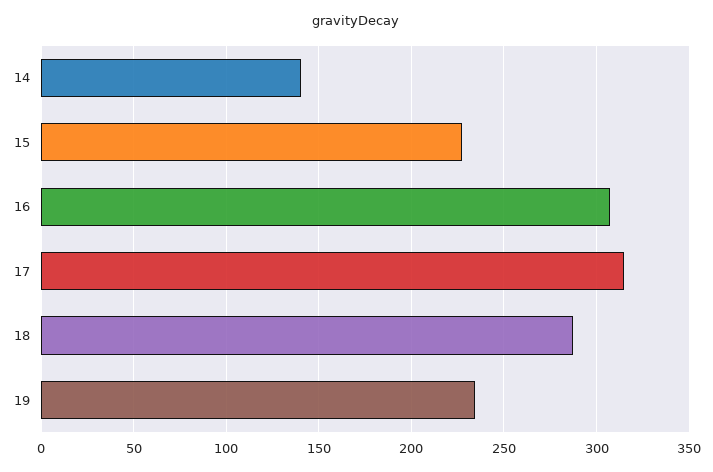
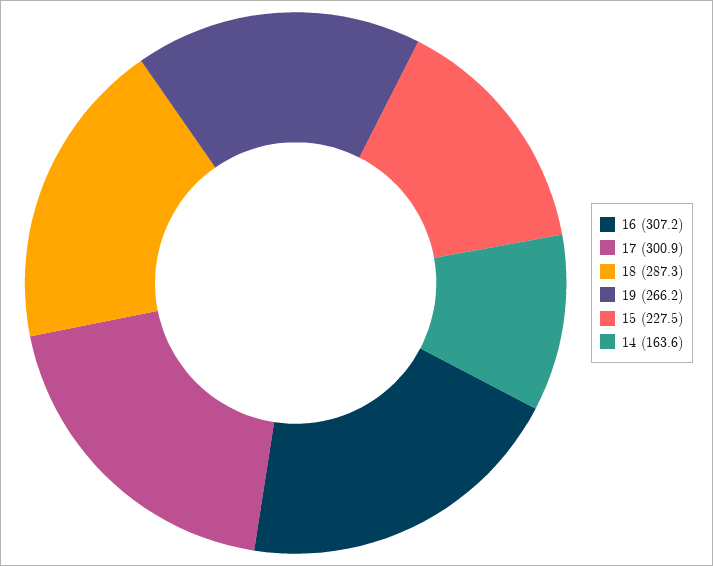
14: 140 -> 163.6
17: 315 -> 300.9
19: 235 -> 266.2

